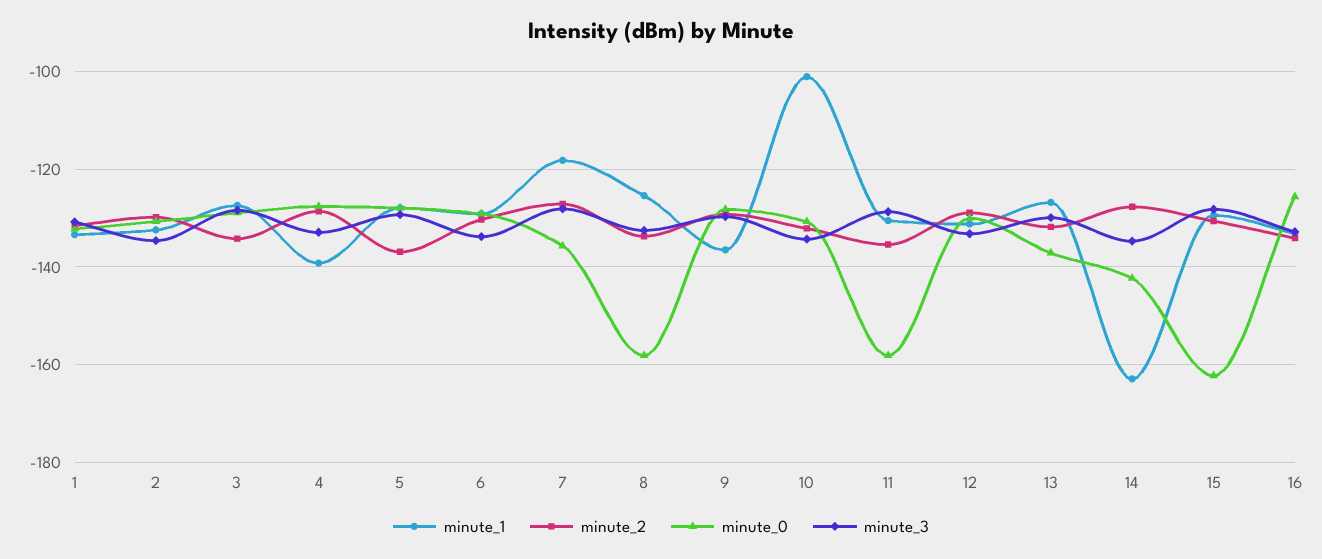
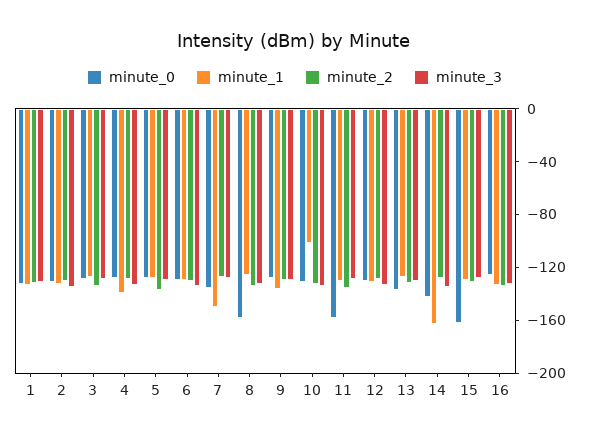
minute_1, 7: -118 -> -150

